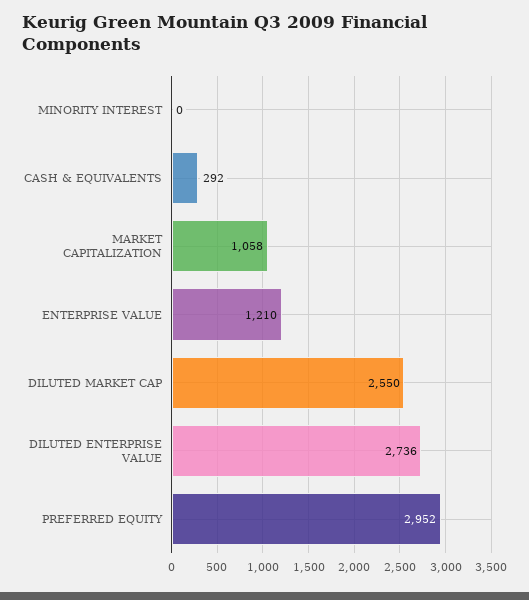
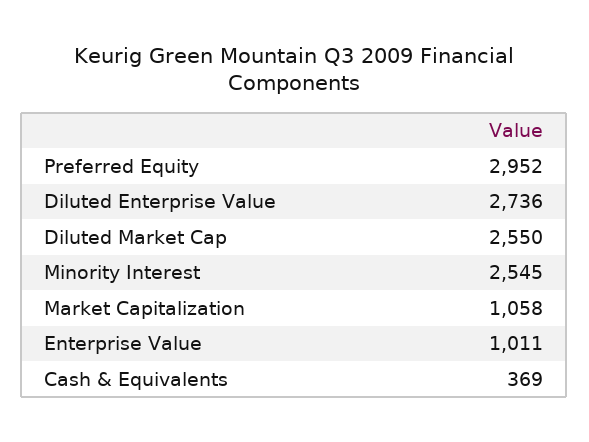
MINORITY INTEREST: 0 -> 2545
CASH & EQUIVALENTS: 292 -> 369
ENTERPRISE VALUE: 1210 -> 1011

